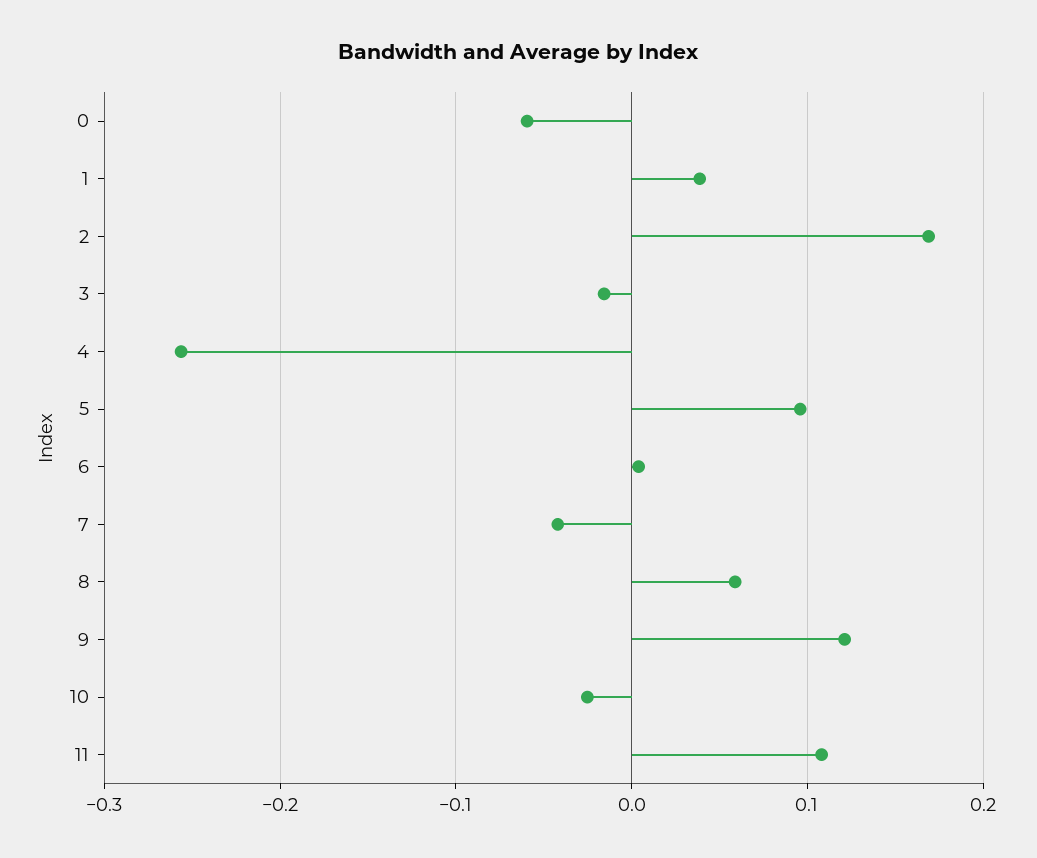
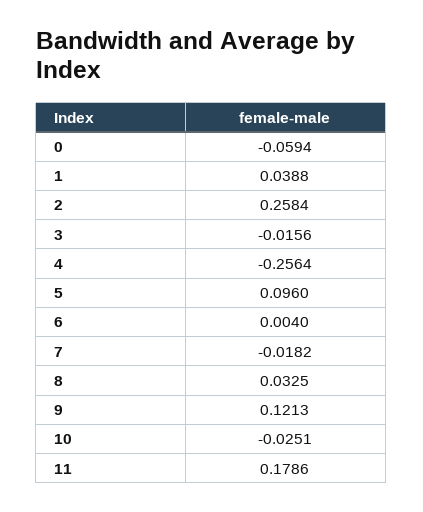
2: 0.17 -> 0.2584
7: -0.04 -> -0.0182
8: 0.06 -> 0.0325
11: 0.11 -> 0.1786

